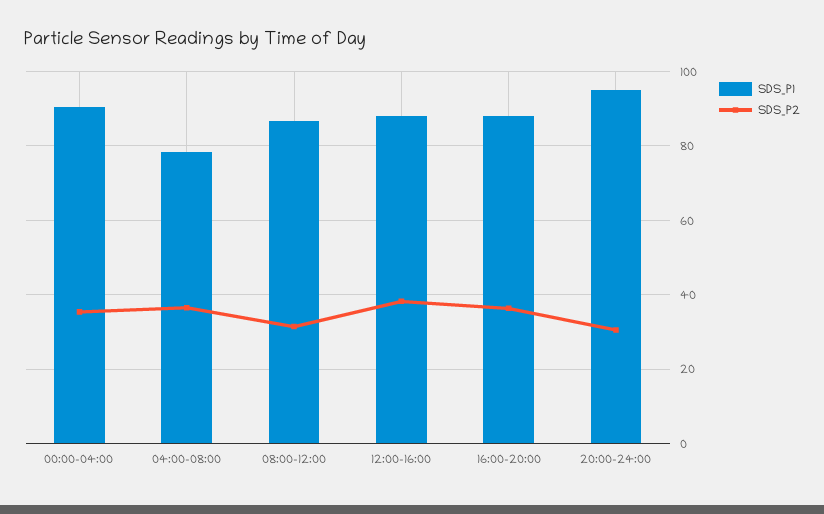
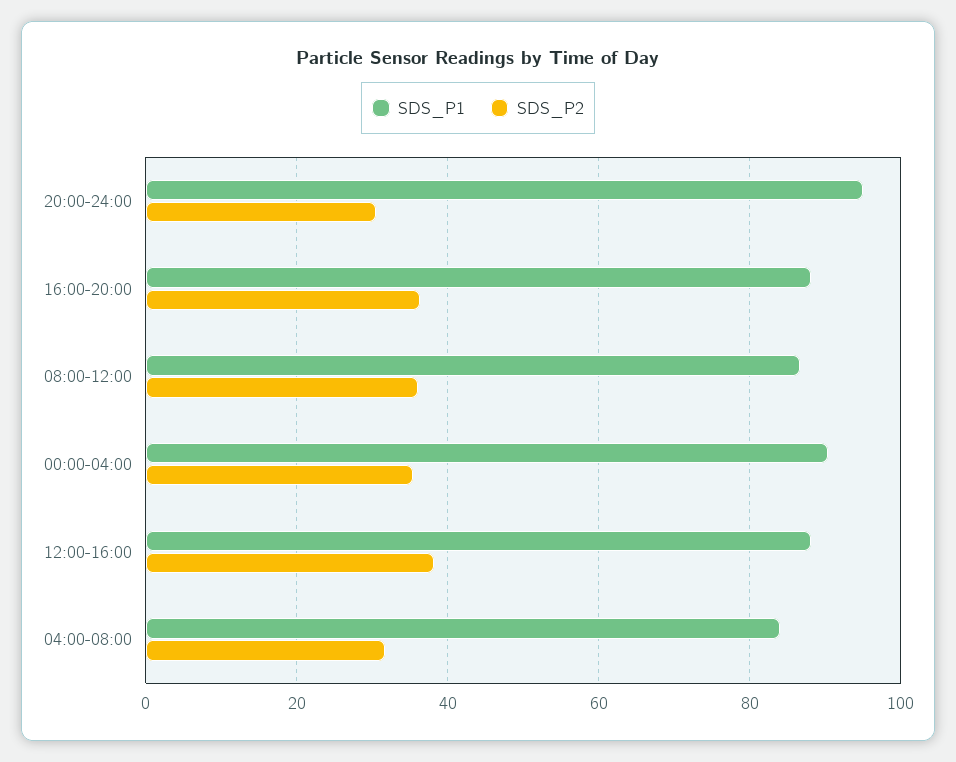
SDS_P1, 04:00-08:00: 78 -> 84
SDS_P2, 04:00-08:00: 36 -> 32
SDS_P2, 08:00-12:00: 32 -> 36

